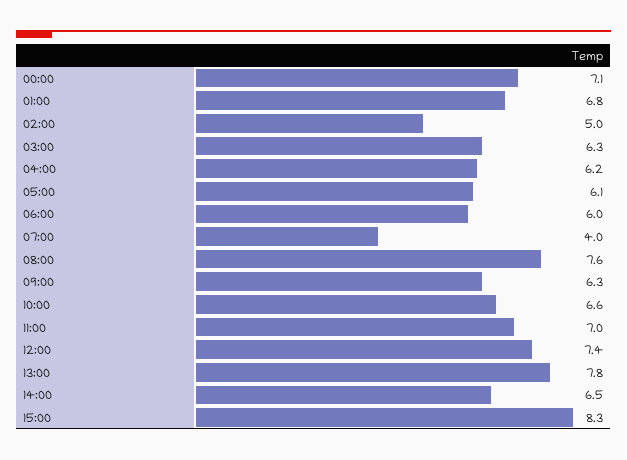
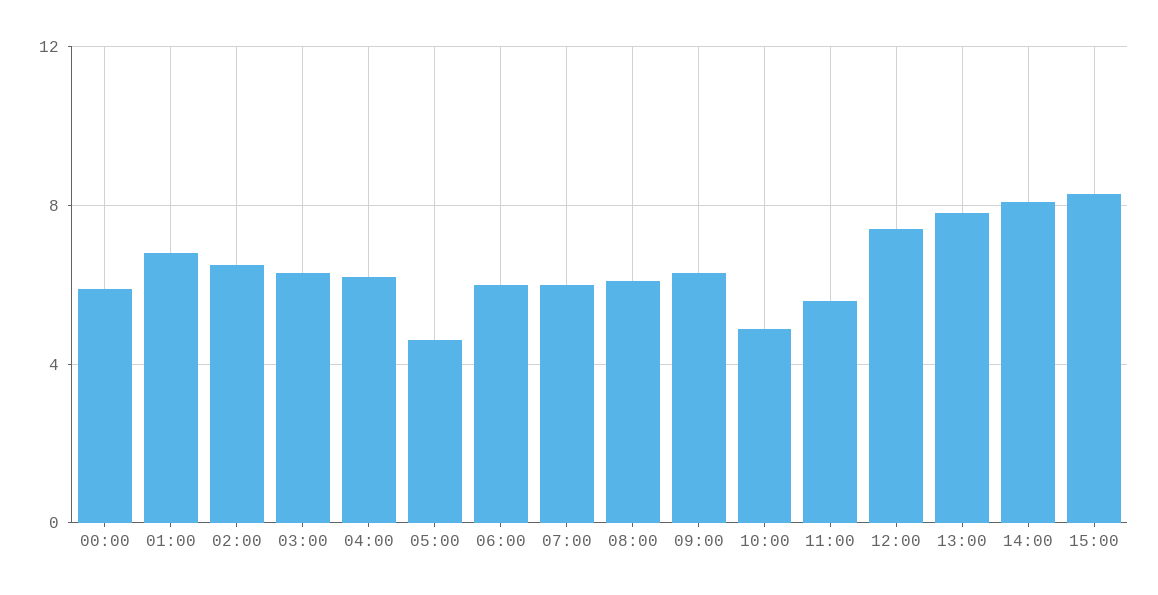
00:00: 7.1 -> 6
02:00: 5 -> 6.5
05:00: 6.1 -> 4.5
07:00: 4 -> 6
08:00: 7.6 -> 6
10:00: 6.6 -> 5
11:00: 7 -> 5.5
14:00: 6.5 -> 8

